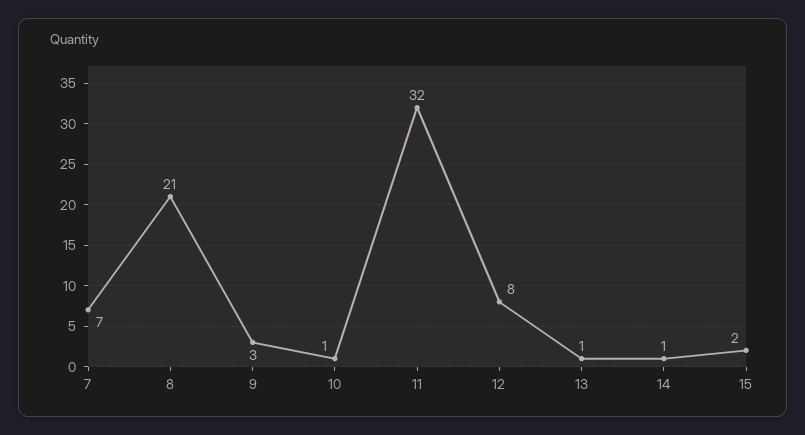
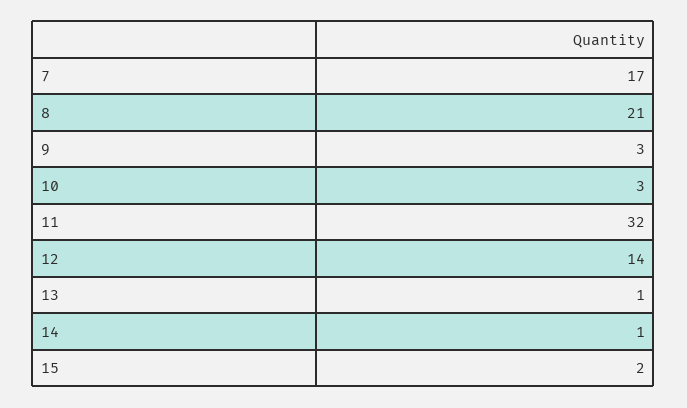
7: 7 -> 17
10: 1 -> 3
12: 8 -> 14

